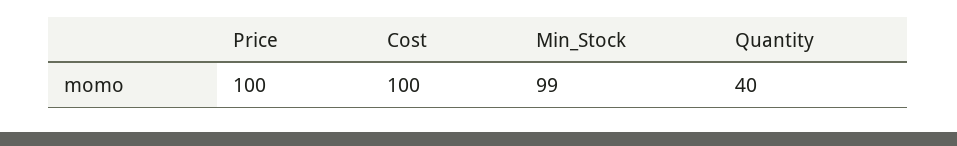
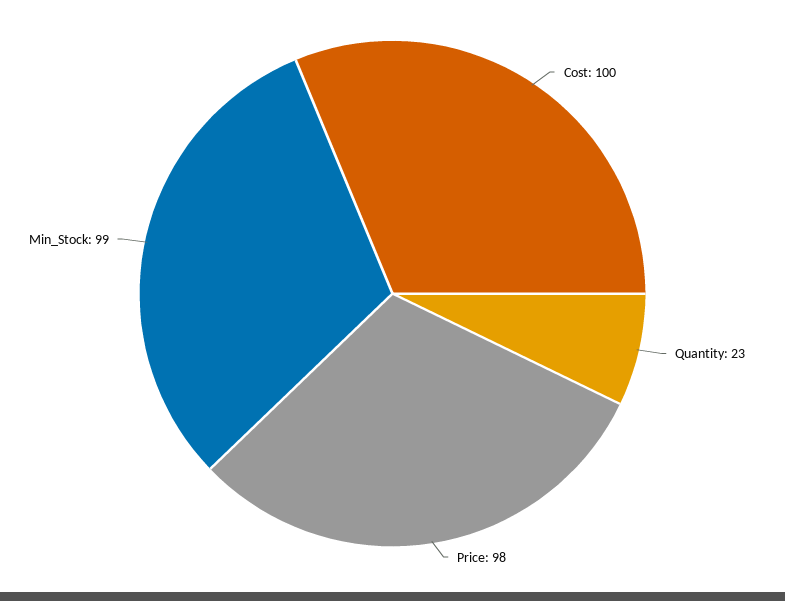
Price: 100 -> 98
Quantity: 40 -> 23

